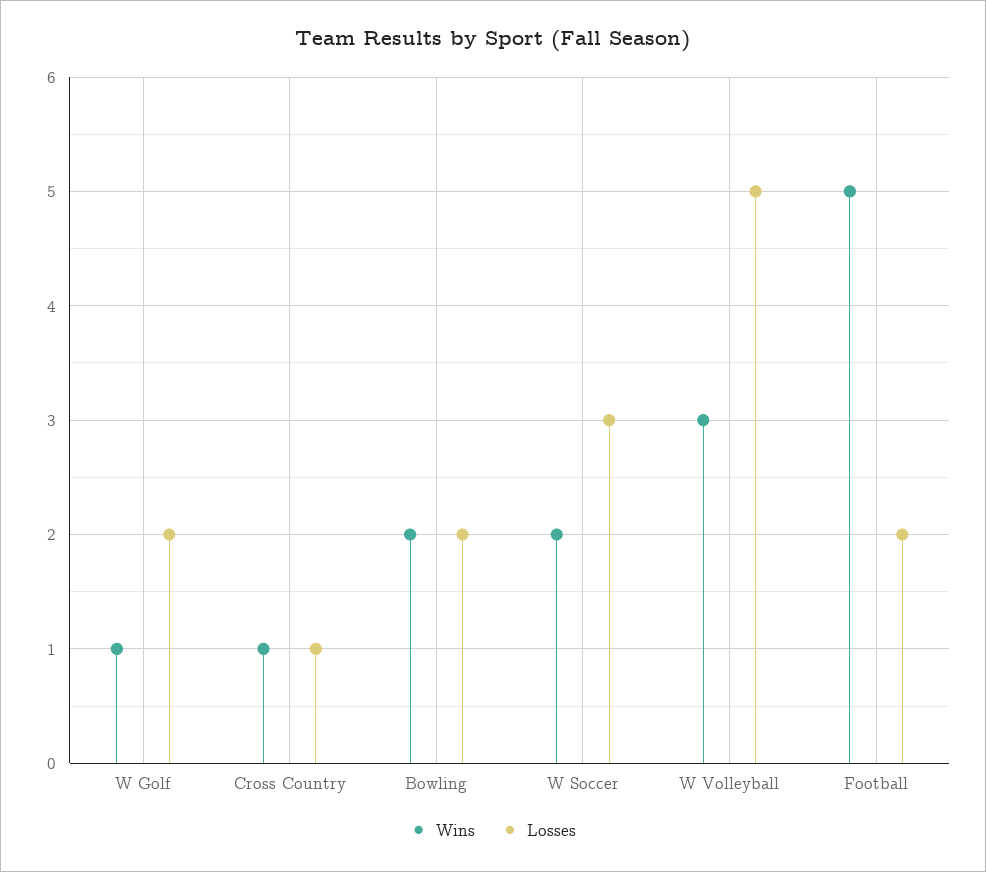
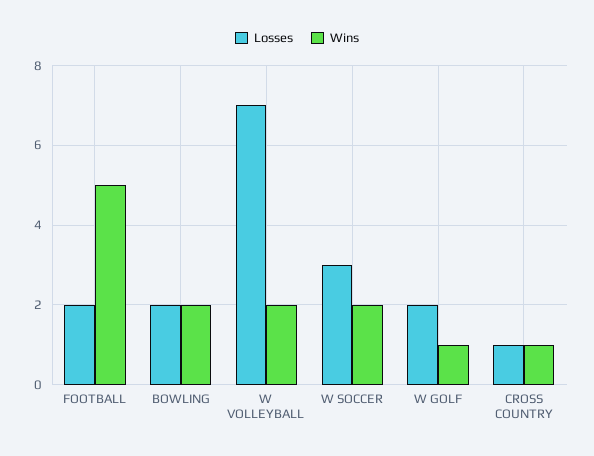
Wins, W Volleyball: 3 -> 2
Losses, W Volleyball: 5 -> 7

